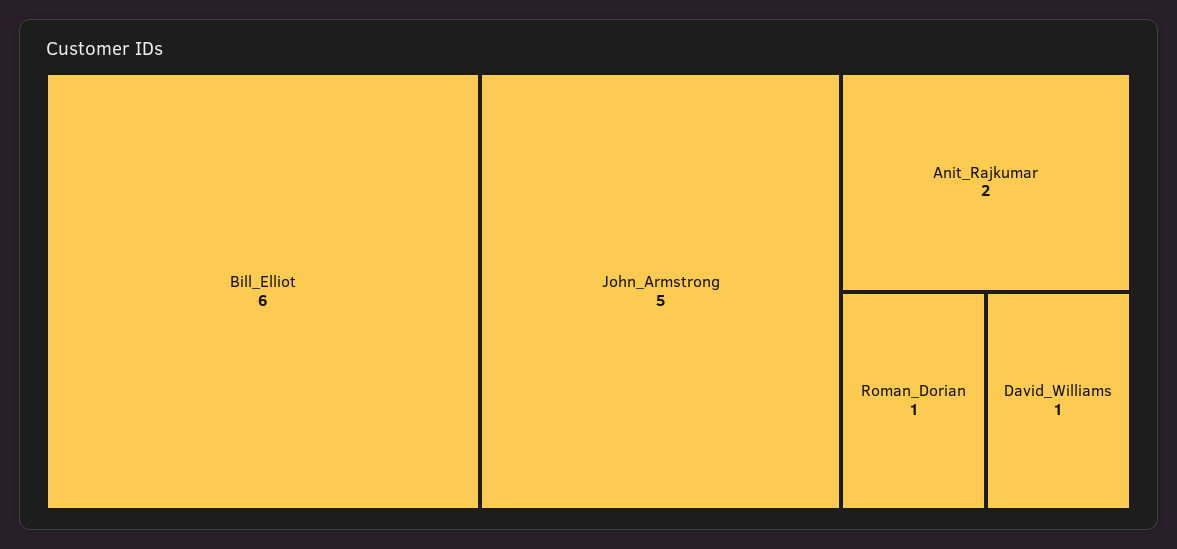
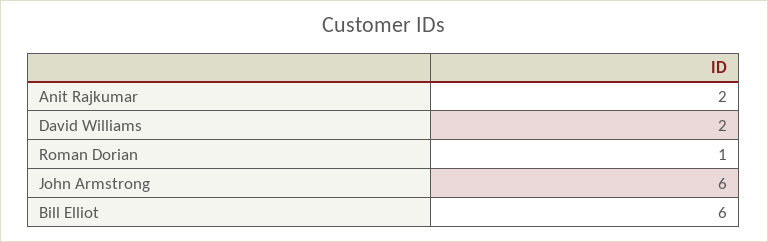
John_Armstrong: 5 -> 6
David_Williams: 1 -> 2

